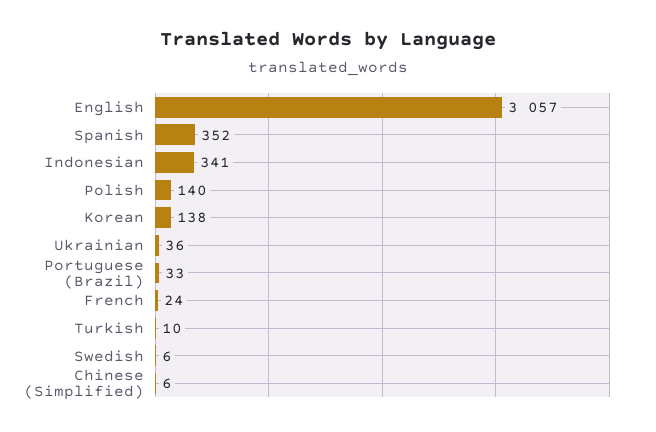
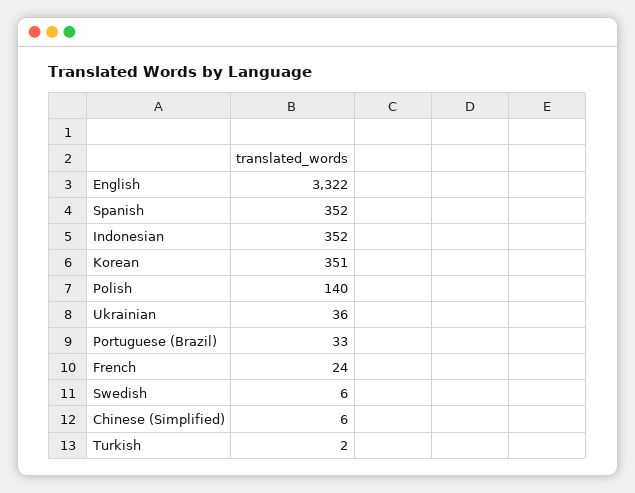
English: 3057 -> 3322
Indonesian: 341 -> 352
Korean: 138 -> 351
Turkish: 10 -> 2

